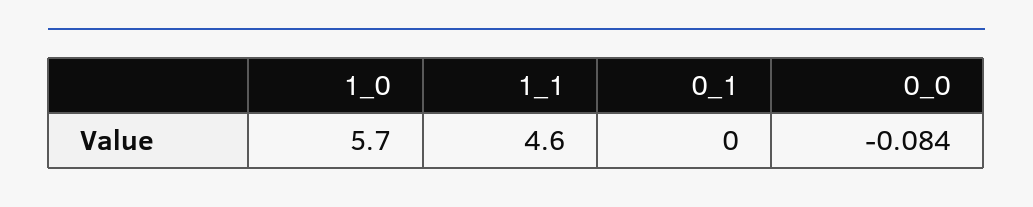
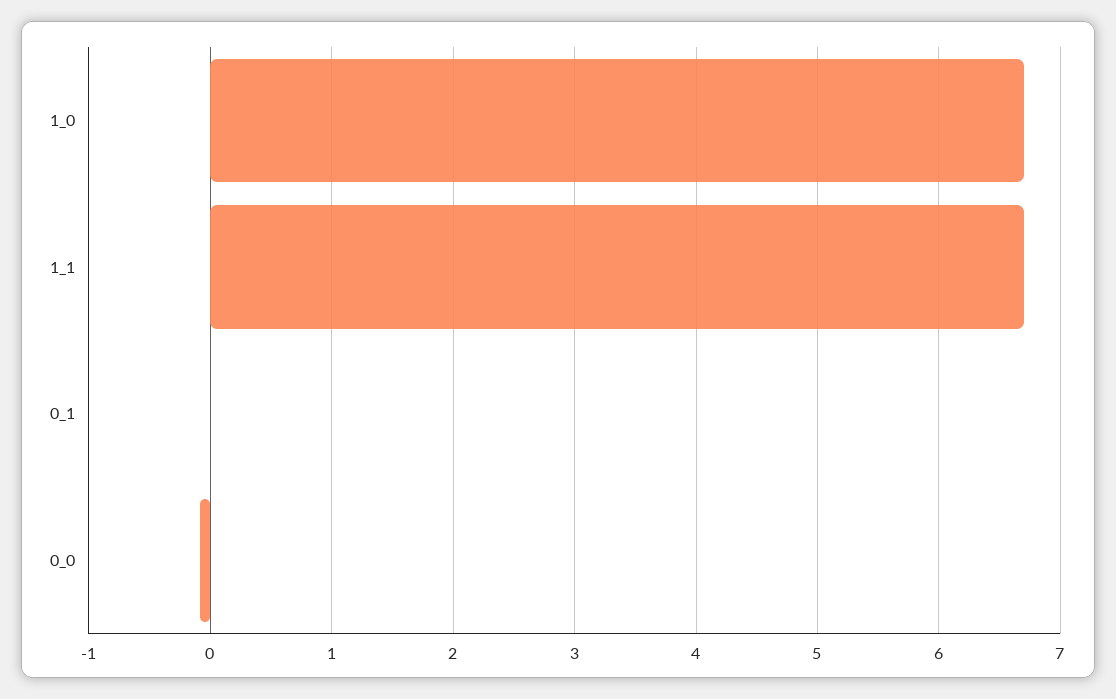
1_0: 5.7 -> 6.7
1_1: 4.6 -> 6.7

